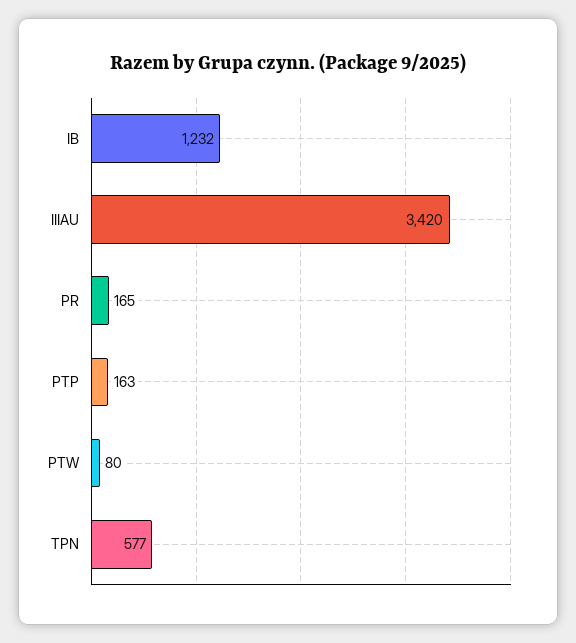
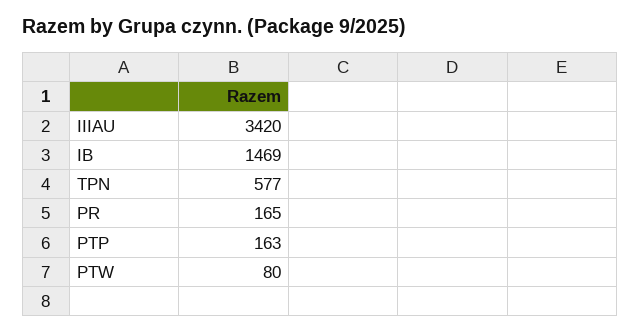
IB: 1232 -> 1469

